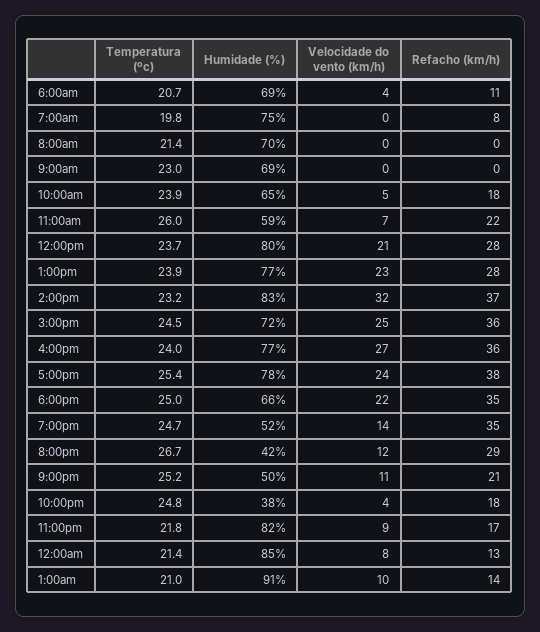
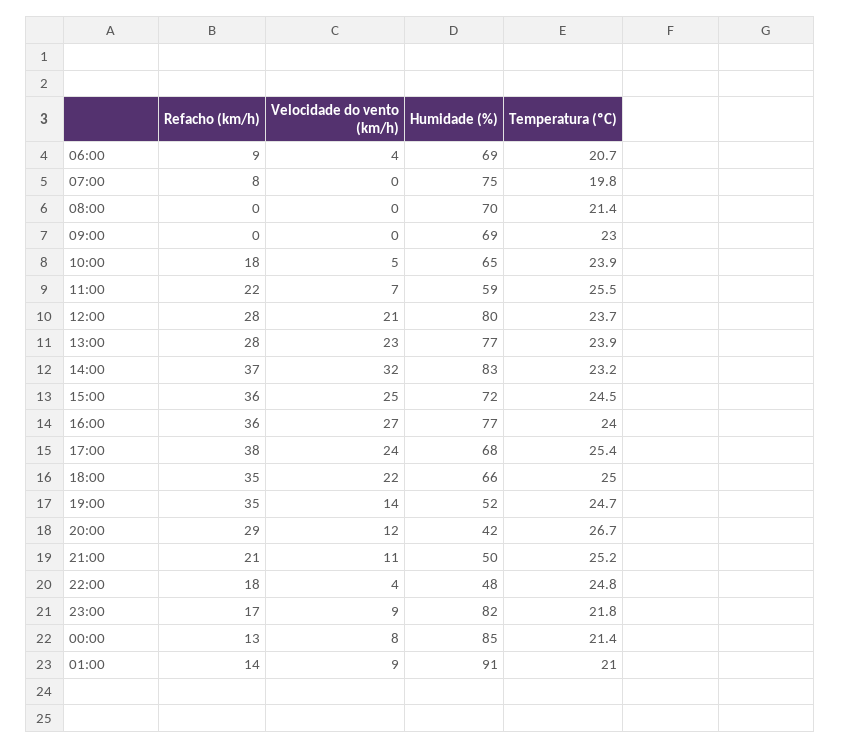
Refacho (km/h), 6:00am: 11 -> 9
Temperatura (ºc), 11:00am: 26 -> 25.5
Humidade (%), 5:00pm: 78 -> 68
Humidade (%), 10:00pm: 38 -> 48
Velocidade do vento (km/h), 1:00am: 10 -> 9

